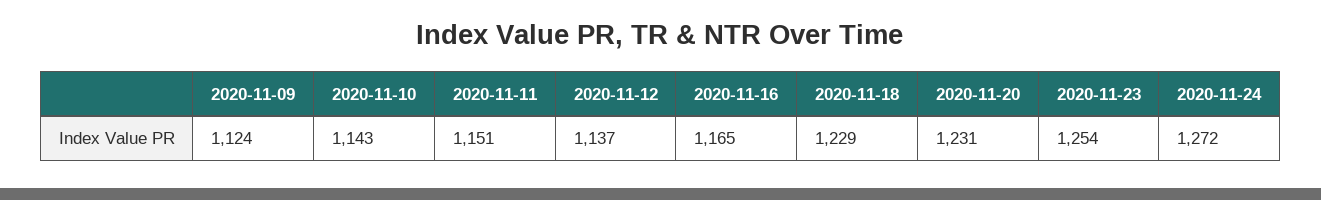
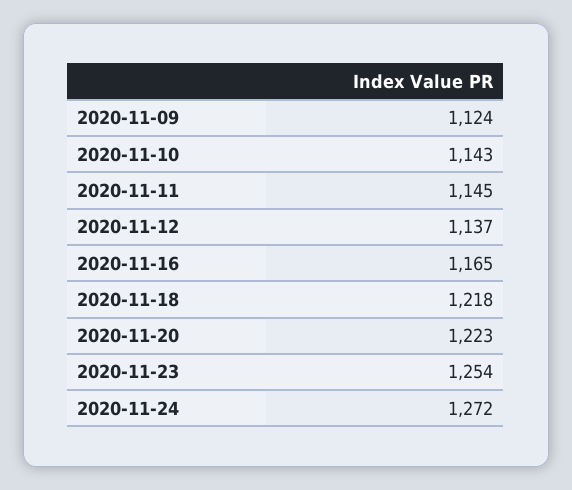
2020-11-11: 1151 -> 1145
2020-11-18: 1229 -> 1218
2020-11-20: 1231 -> 1223

